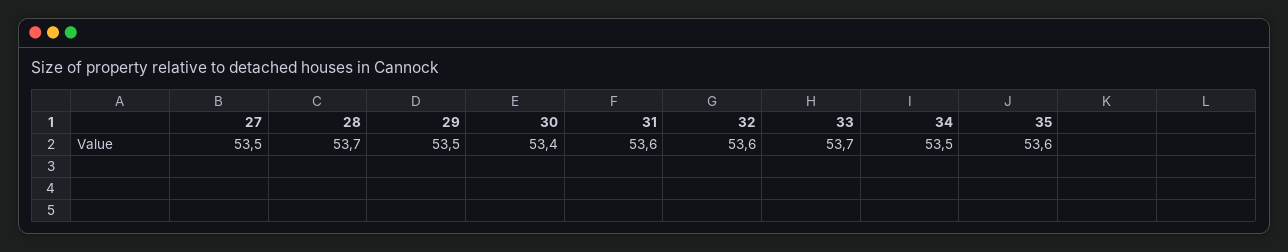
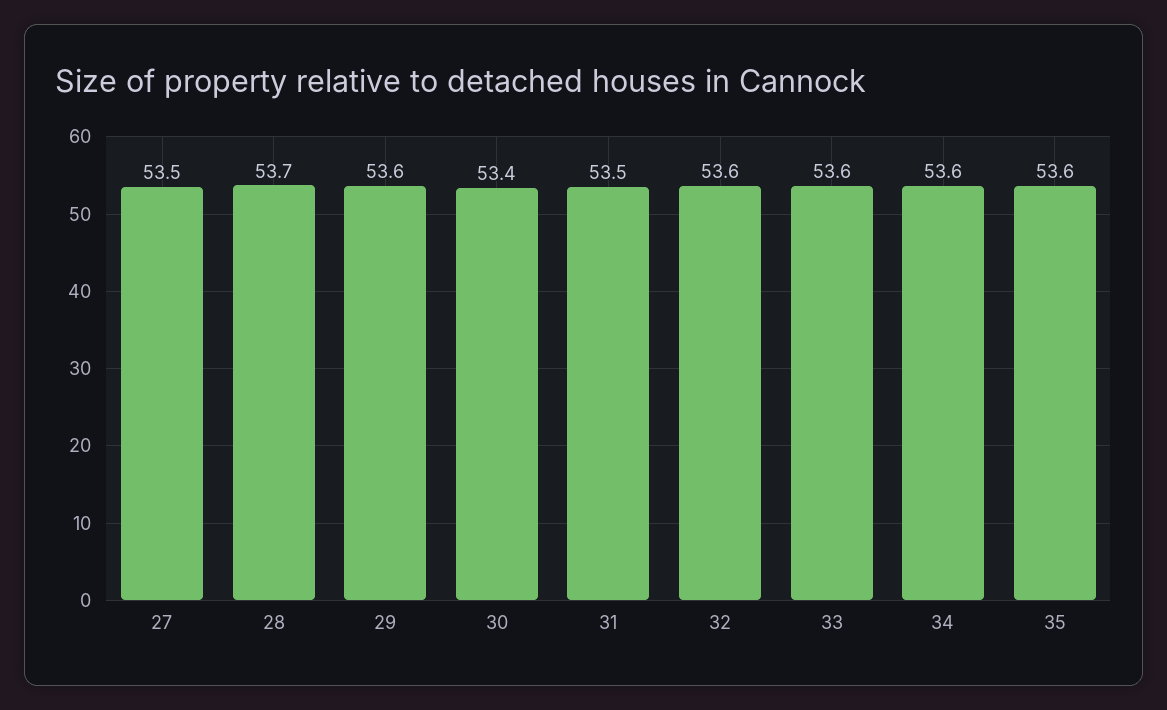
29: 53.5 -> 53.6
31: 53.6 -> 53.5
33: 53.7 -> 53.6
34: 53.5 -> 53.6

